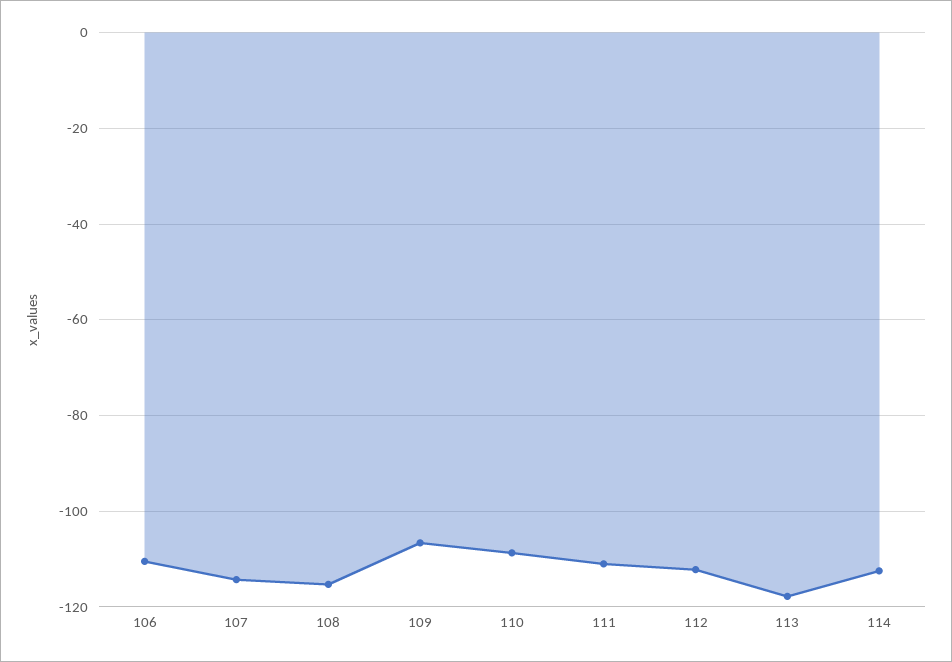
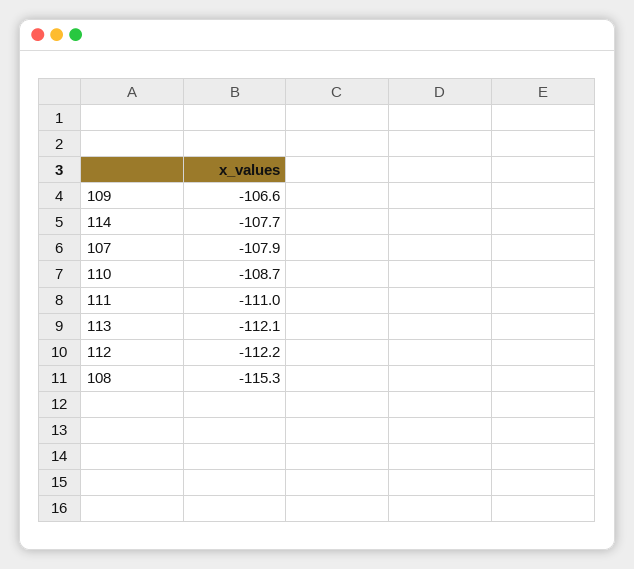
106: -110 -> none
107: -114 -> -107.9
113: -118 -> -112.1
114: -112 -> -107.7

